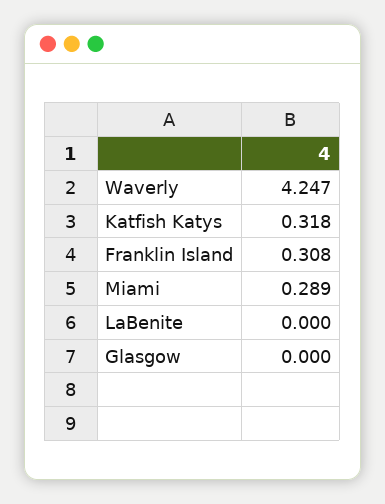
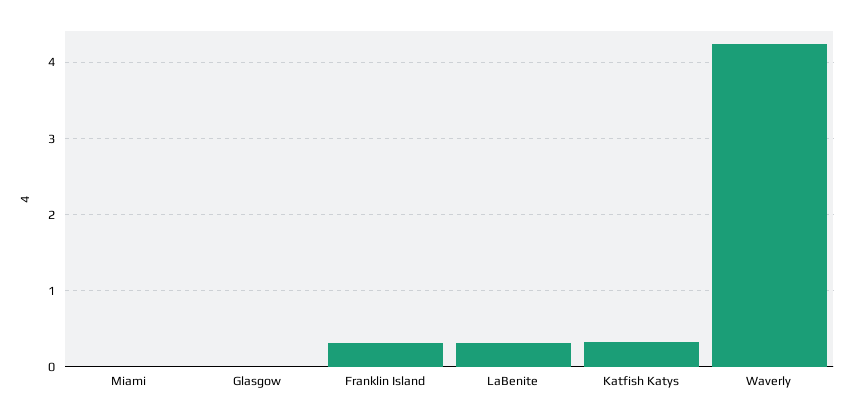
Miami: 0.289 -> 0
LaBenite: 0 -> 0.3

